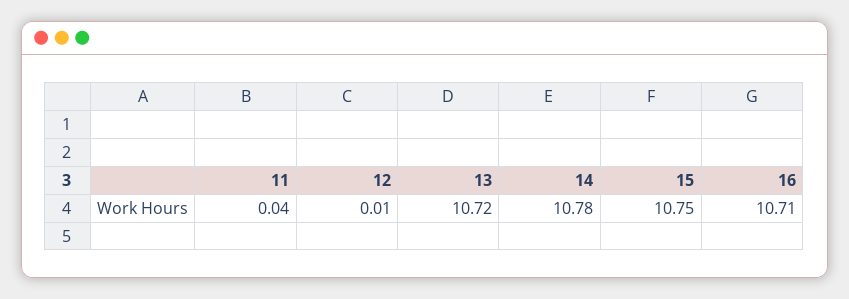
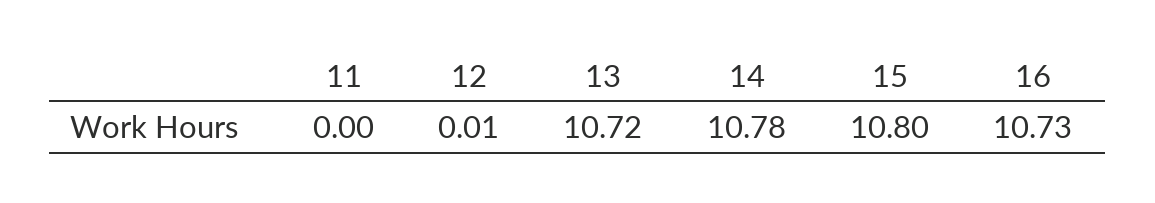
11: 0.04 -> 0
15: 10.75 -> 10.8
16: 10.71 -> 10.73

